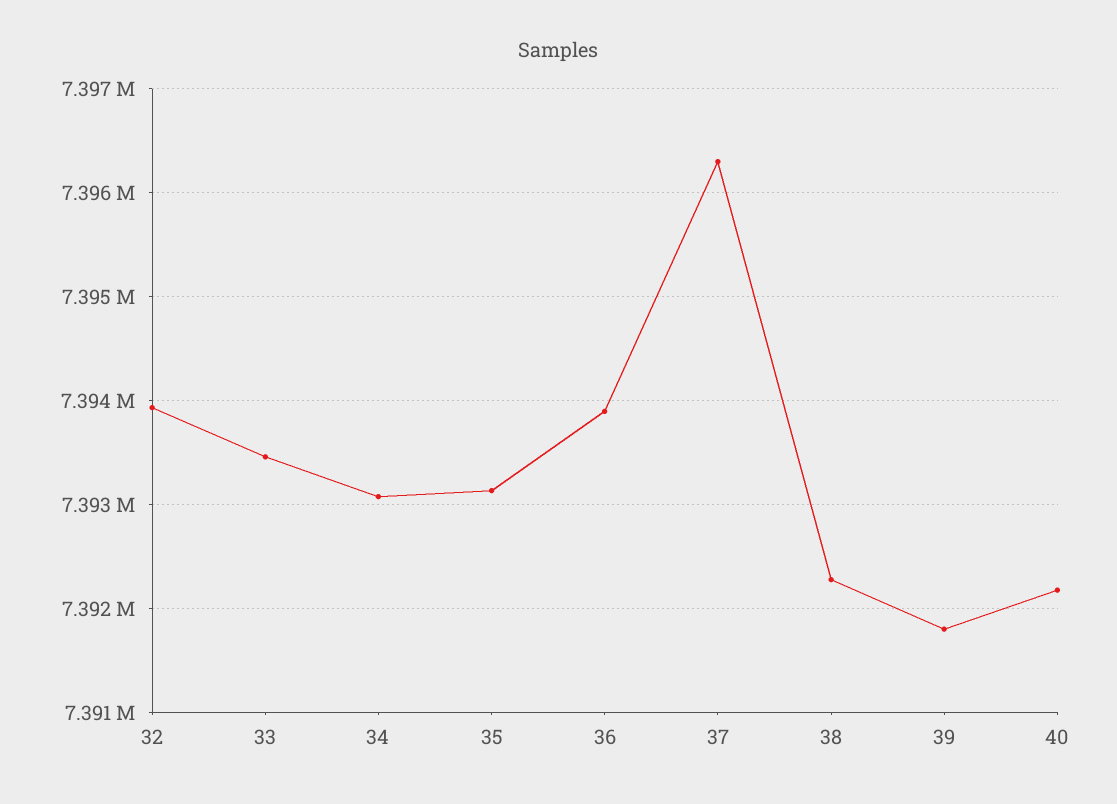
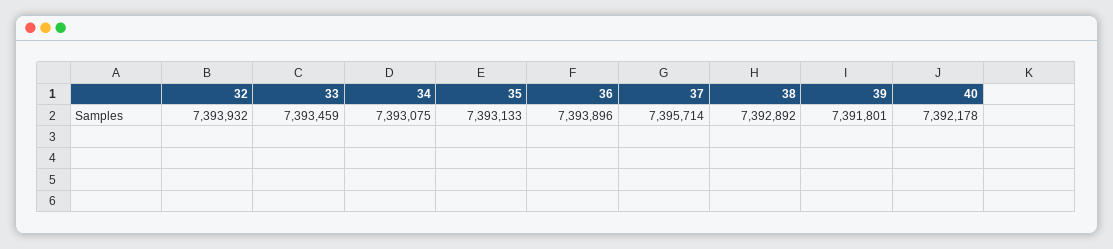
37: 7396300 -> 7395714
38: 7392300 -> 7392892

